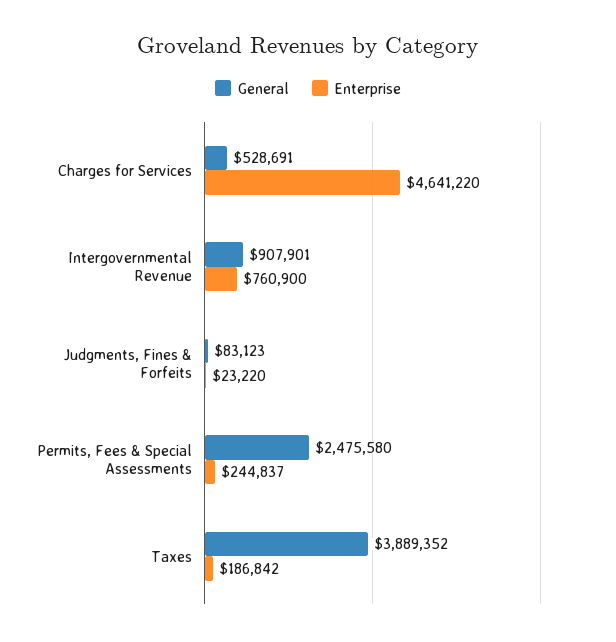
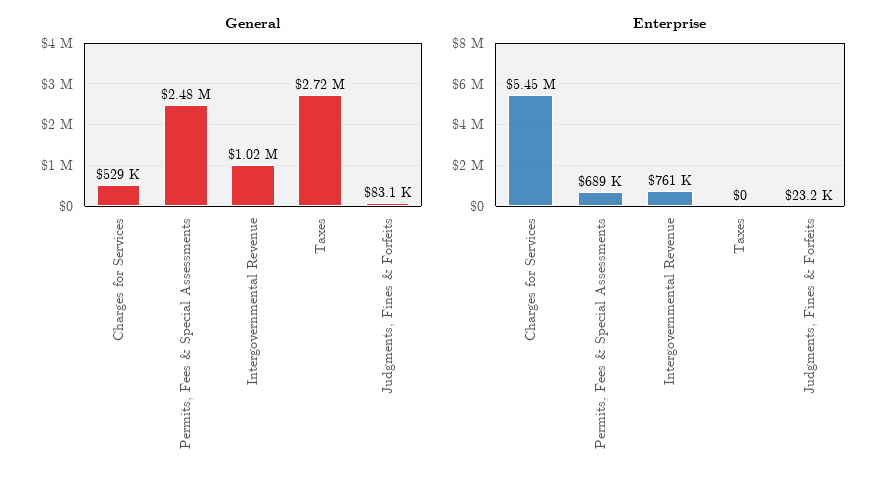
Enterprise, Charges for Services: 4641220 -> 5450000
General, Intergovernmental Revenue: 907901 -> 1020000
Enterprise, Permits, Fees & Special Assessments: 244837 -> 689000
General, Taxes: 3889352 -> 2720000
Enterprise, Taxes: 186842 -> 0

